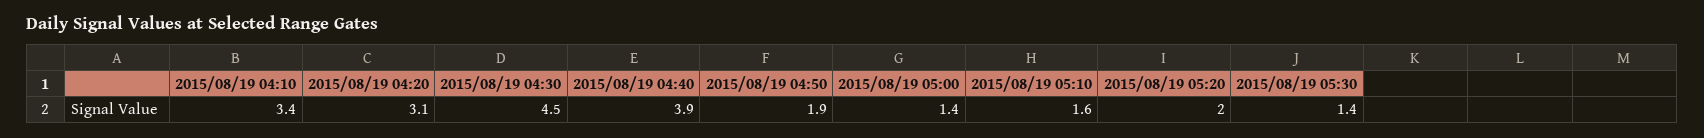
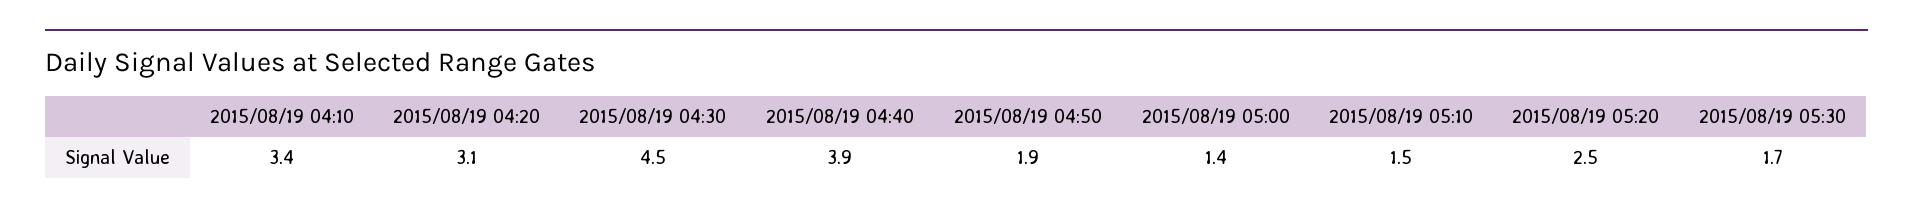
2015/08/19 05:10: 1.6 -> 1.5
2015/08/19 05:20: 2 -> 2.5
2015/08/19 05:30: 1.4 -> 1.7

